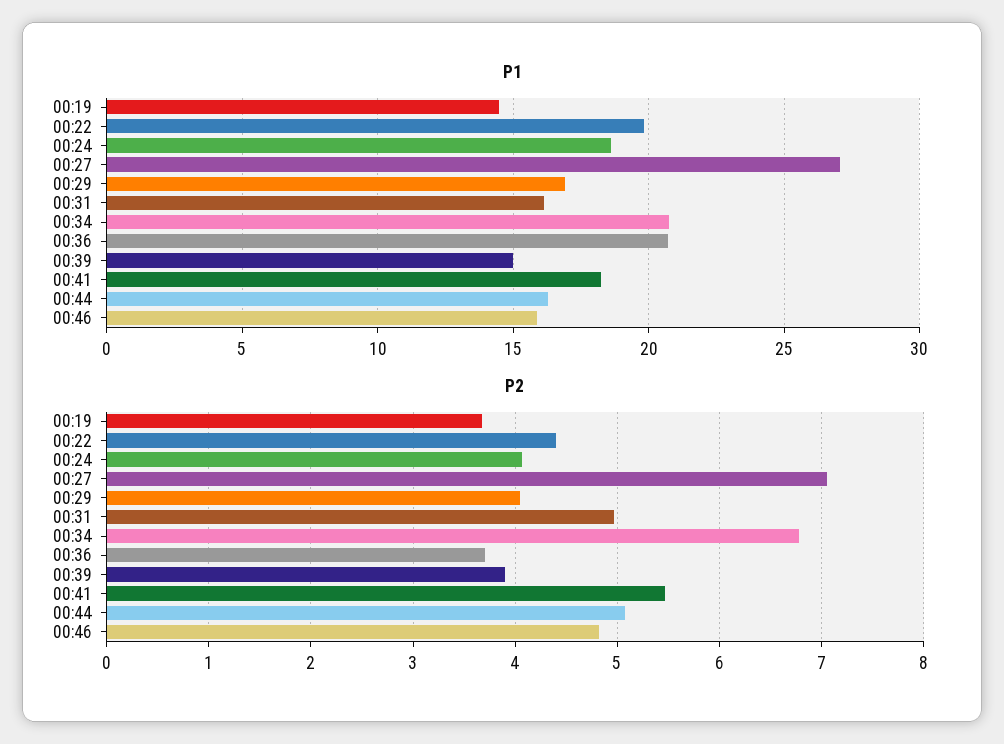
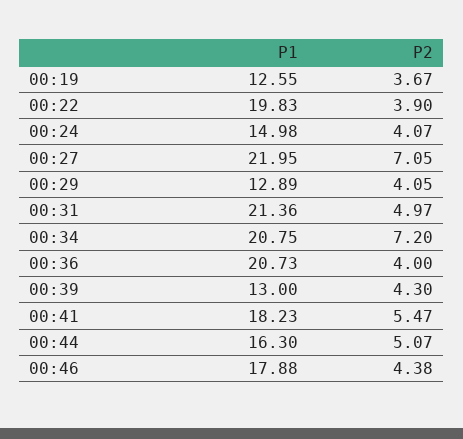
P1, 00:19: 14.5 -> 12.55
P1, 00:24: 18.5 -> 14.98
P1, 00:27: 27 -> 21.95
P1, 00:29: 17 -> 12.89
P1, 00:31: 16 -> 21.36
P1, 00:39: 15 -> 13
P1, 00:46: 16 -> 17.88
P2, 00:22: 4.4 -> 3.9
P2, 00:34: 6.8 -> 7.2
P2, 00:36: 3.7 -> 4
P2, 00:39: 3.9 -> 4.3
P2, 00:46: 4.8 -> 4.38

